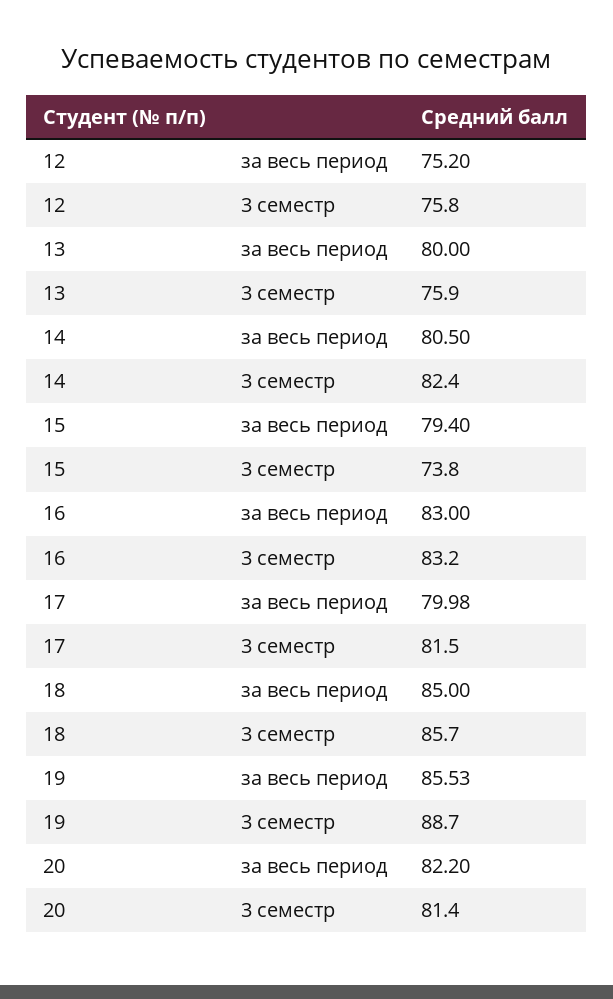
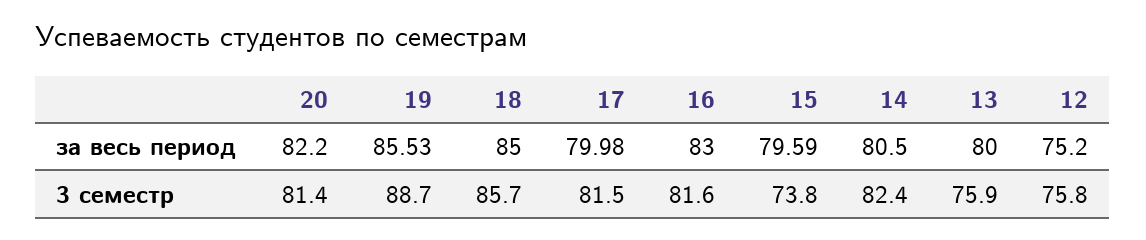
15, за весь период: 79.4 -> 79.59
16, 3 семестр: 83.2 -> 81.6

